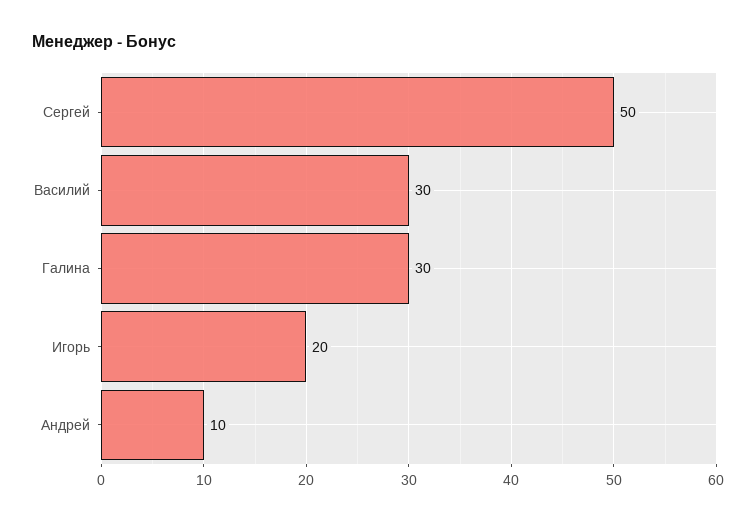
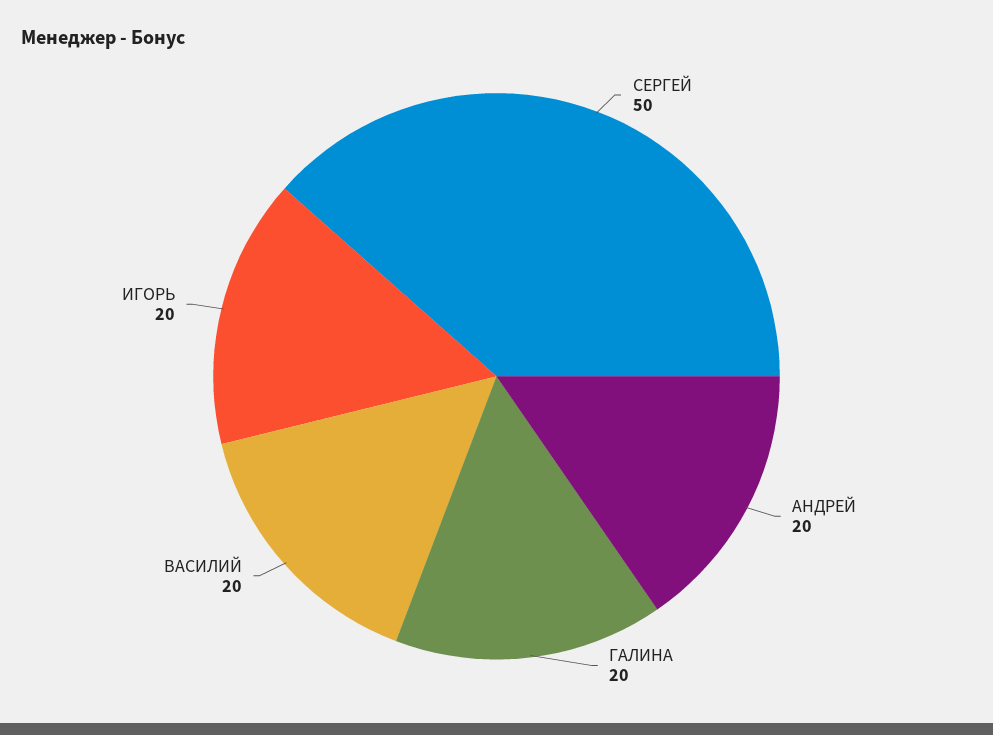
Василий: 30 -> 20
Галина: 30 -> 20
Андрей: 10 -> 20

